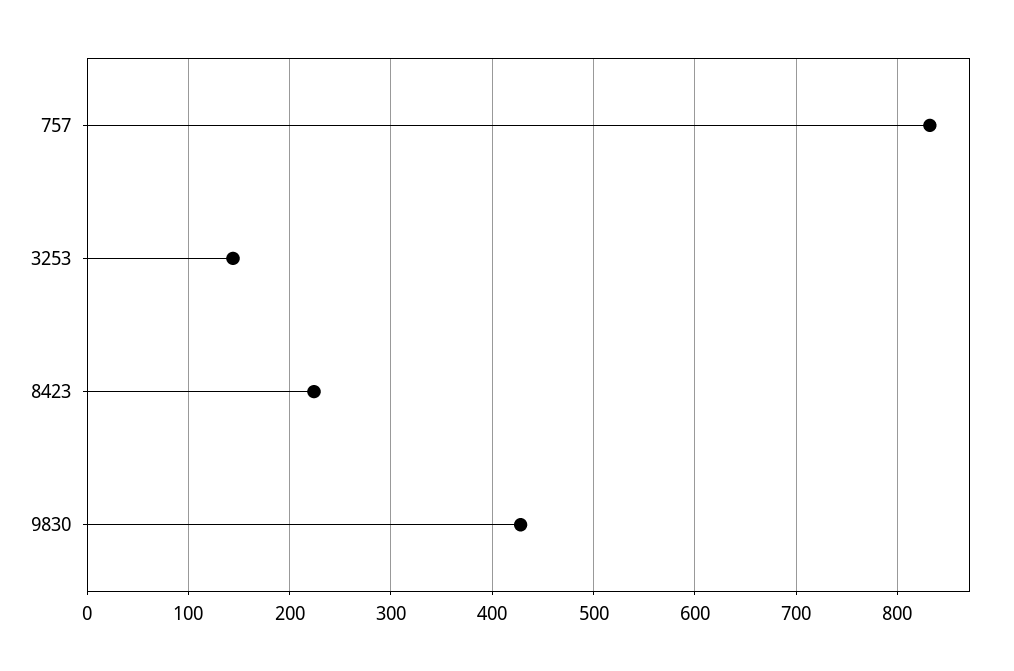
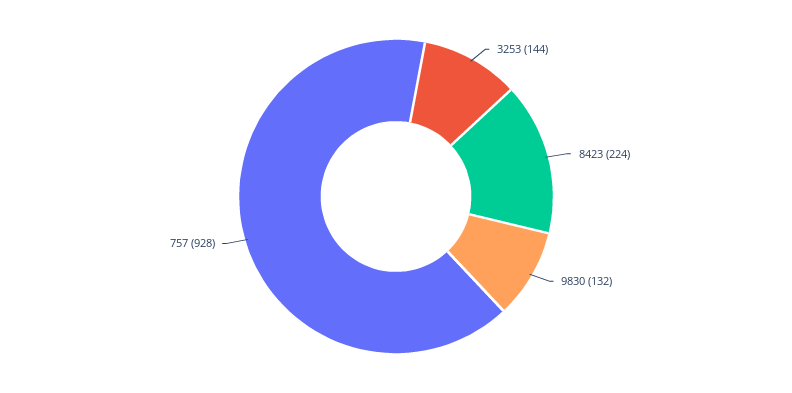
757: 830 -> 928
9830: 430 -> 132

